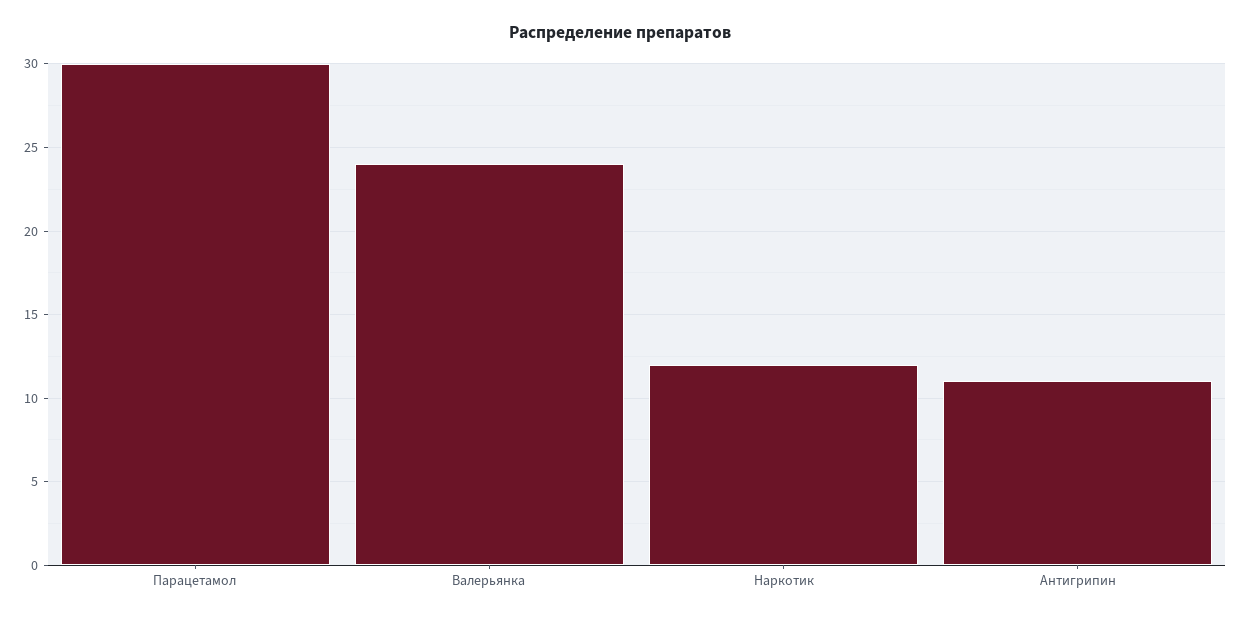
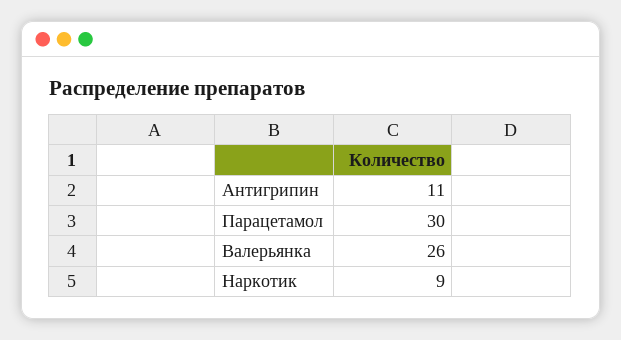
Валерьянка: 24 -> 26
Наркотик: 12 -> 9

